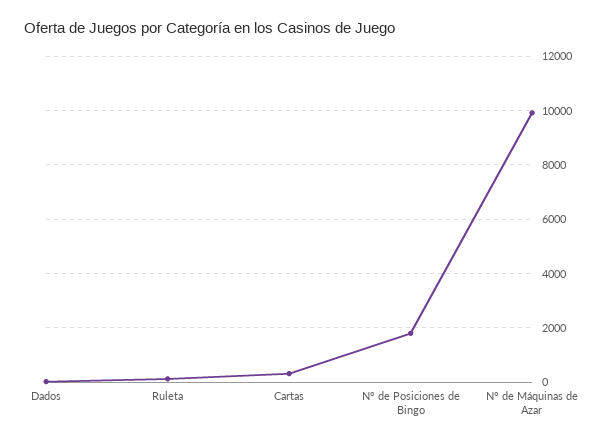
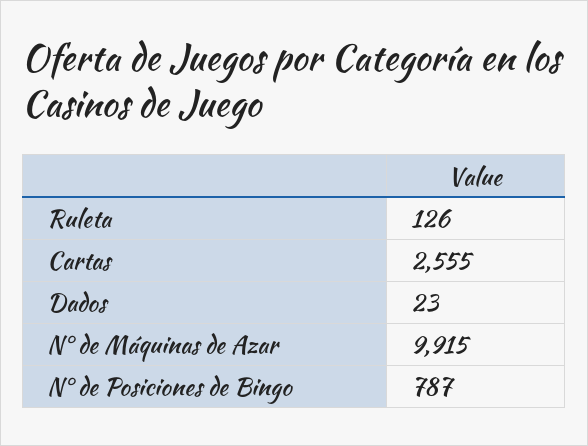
Cartas: 250 -> 2555
N° de Posiciones de Bingo: 1750 -> 787

